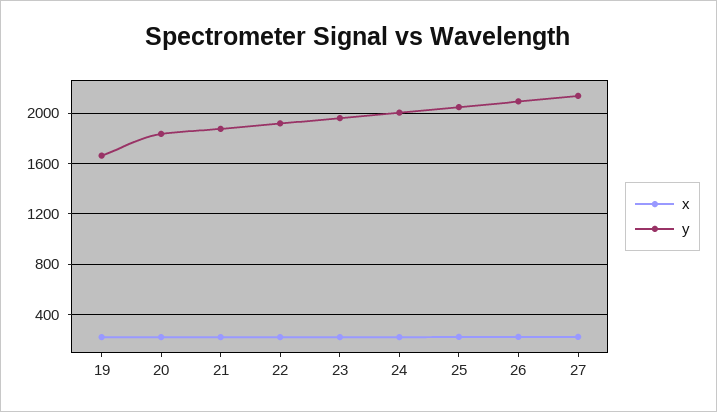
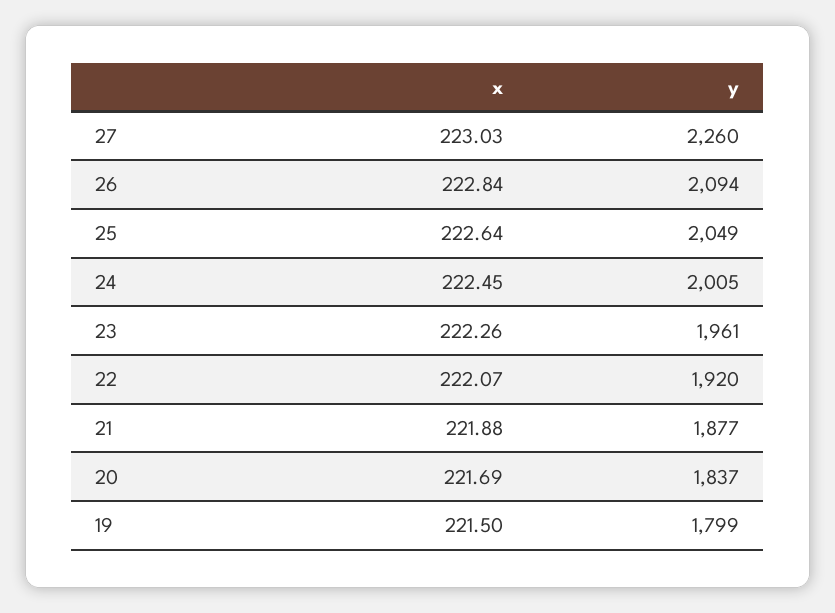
y, 19: 1650 -> 1799
y, 27: 2150 -> 2260

